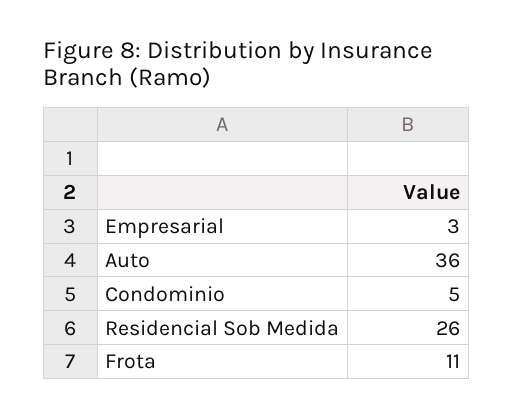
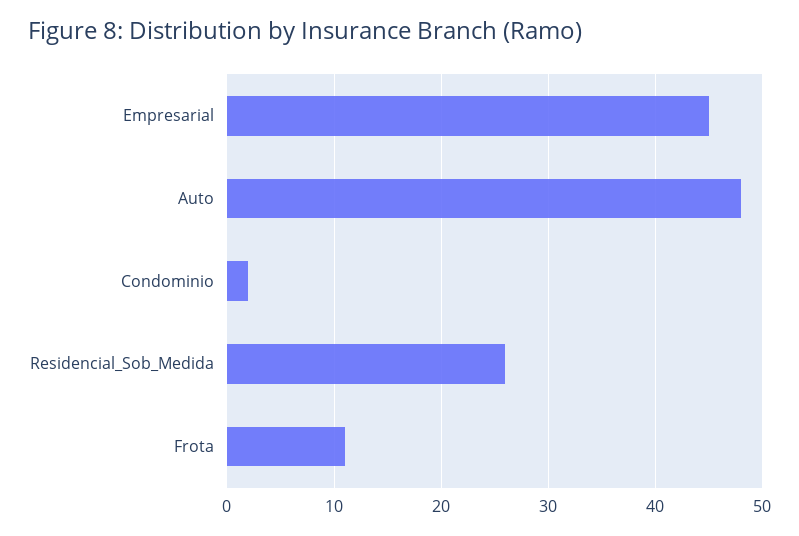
Empresarial: 3 -> 45
Auto: 36 -> 48
Condominio: 5 -> 2

